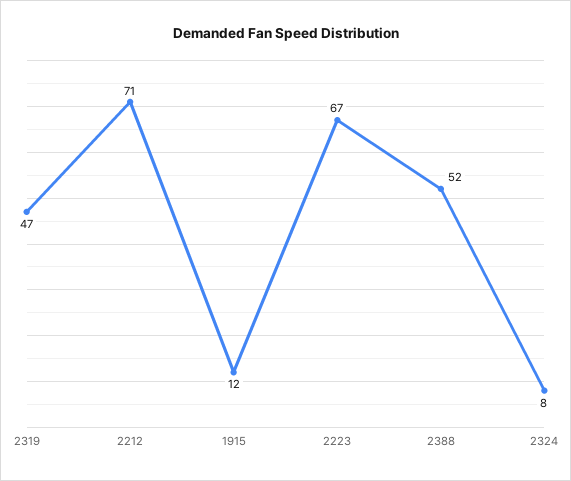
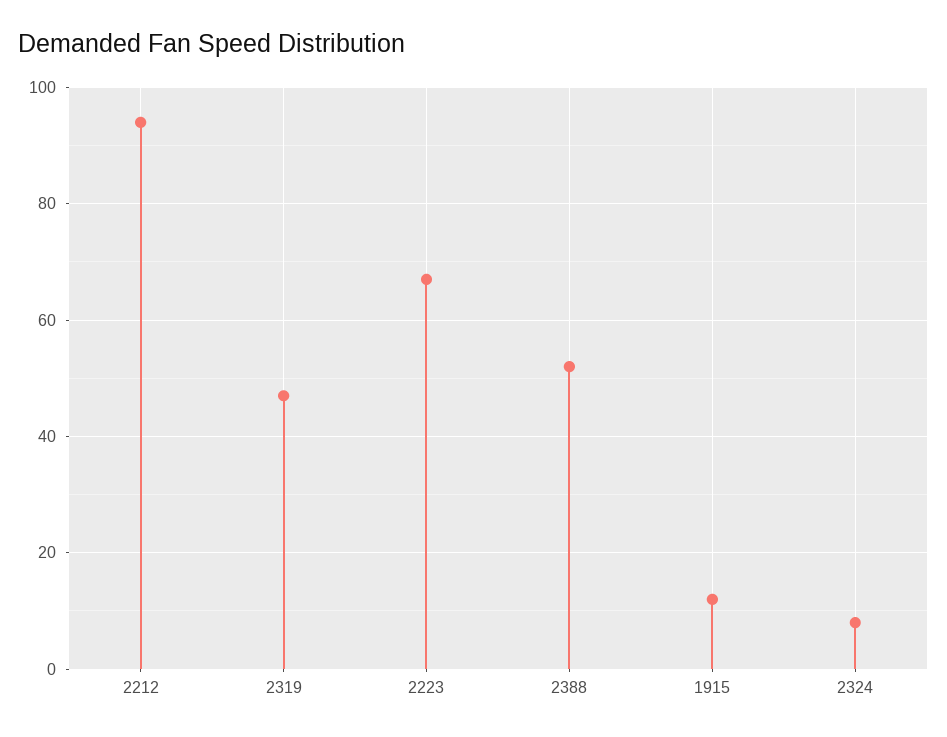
2212: 71 -> 95

